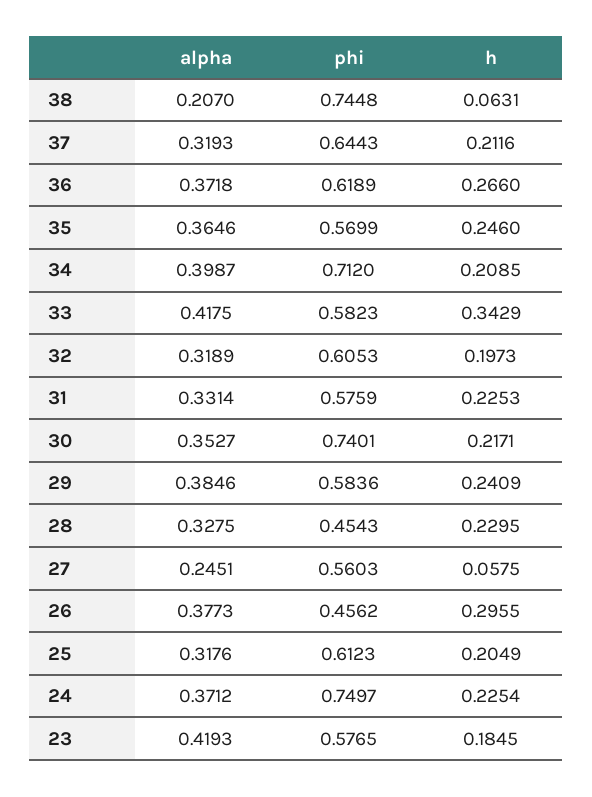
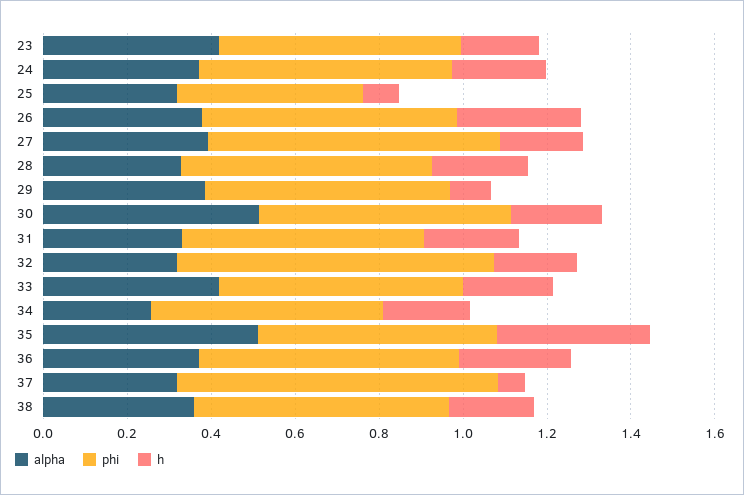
alpha, 38: 0.207 -> 0.35
phi, 38: 0.7448 -> 0.6
h, 38: 0.0631 -> 0.2
phi, 37: 0.6443 -> 0.75
h, 37: 0.2116 -> 0.05
alpha, 35: 0.3646 -> 0.5
h, 35: 0.246 -> 0.35
alpha, 34: 0.3987 -> 0.25
phi, 34: 0.712 -> 0.55
h, 33: 0.3429 -> 0.2
phi, 32: 0.6053 -> 0.75
alpha, 30: 0.3527 -> 0.5
phi, 30: 0.7401 -> 0.6
h, 29: 0.2409 -> 0.1
phi, 28: 0.4543 -> 0.6
alpha, 27: 0.2451 -> 0.4
phi, 27: 0.5603 -> 0.7
h, 27: 0.0575 -> 0.2
phi, 26: 0.4562 -> 0.6
phi, 25: 0.6123 -> 0.45
h, 25: 0.2049 -> 0.1
phi, 24: 0.7497 -> 0.6

